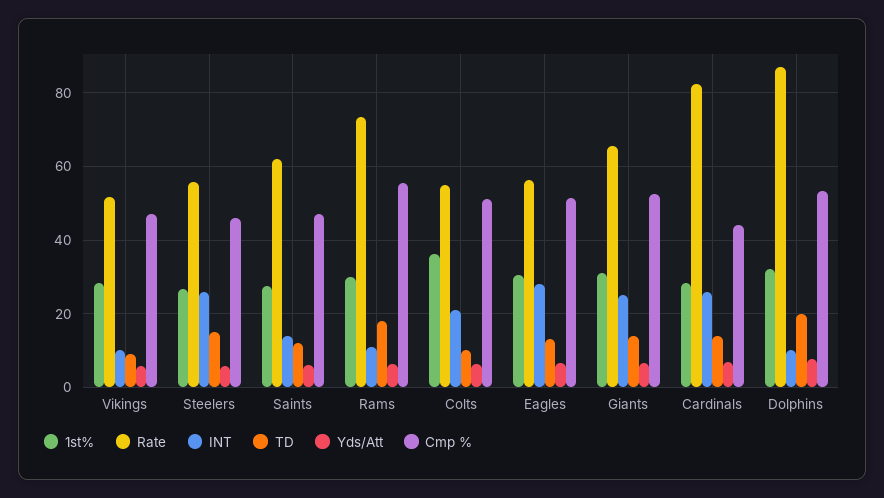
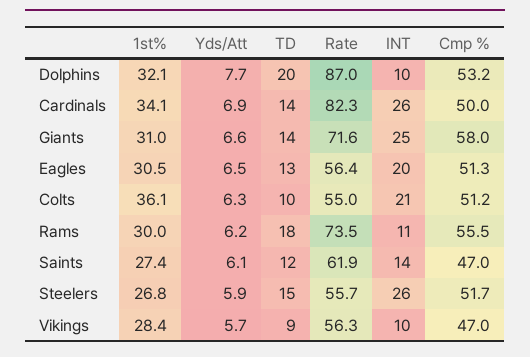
Rate, Vikings: 52 -> 56.3
Cmp %, Steelers: 46 -> 51.7
INT, Eagles: 28 -> 20
Rate, Giants: 66 -> 71.6
Cmp %, Giants: 52 -> 58
1st%, Cardinals: 28 -> 34.1
Cmp %, Cardinals: 44 -> 50

